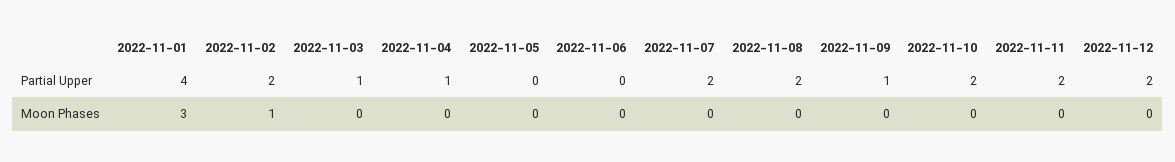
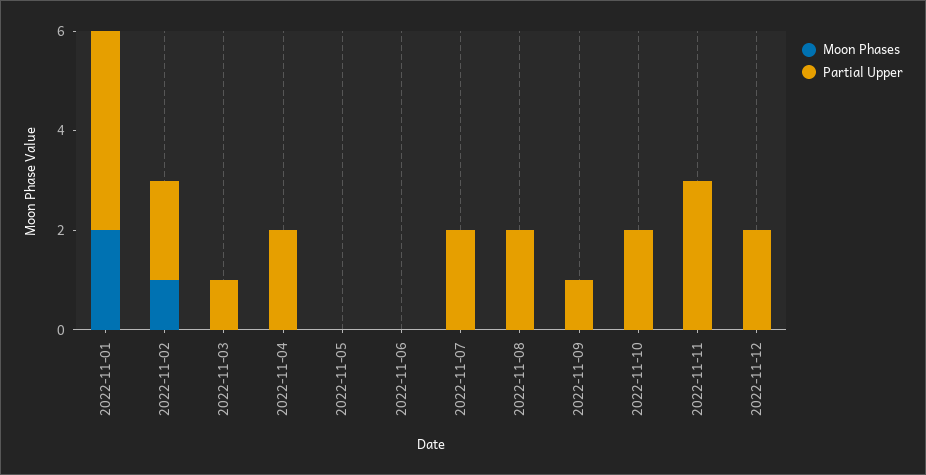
Partial Upper, 2022-11-04: 1 -> 2
Partial Upper, 2022-11-11: 2 -> 3
Moon Phases, 2022-11-01: 3 -> 2

